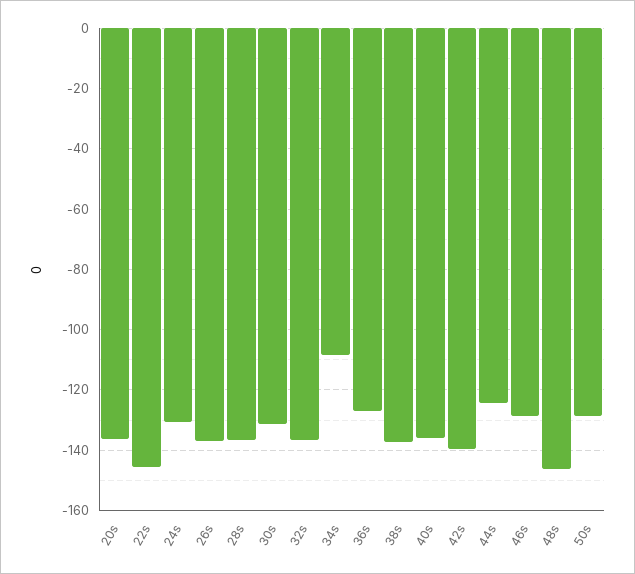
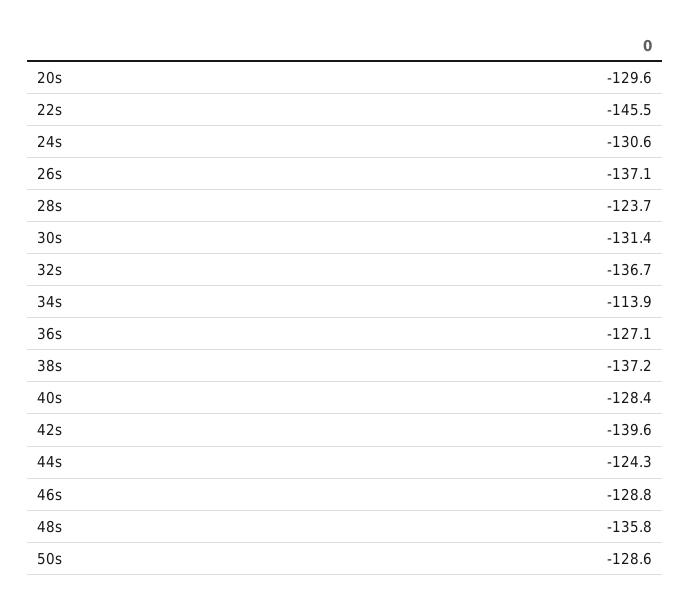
20s: -136 -> -129.6
28s: -136 -> -123.7
34s: -108 -> -113.9
40s: -136 -> -128.4
48s: -146 -> -135.8

